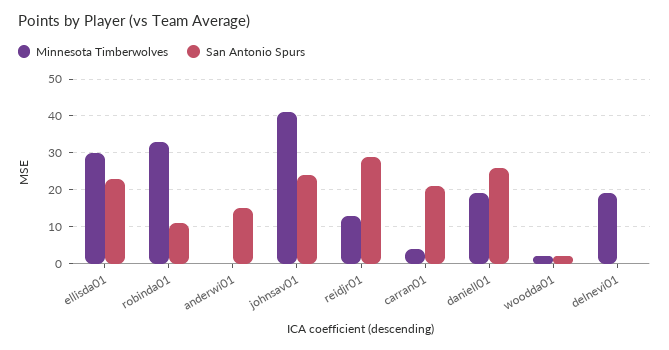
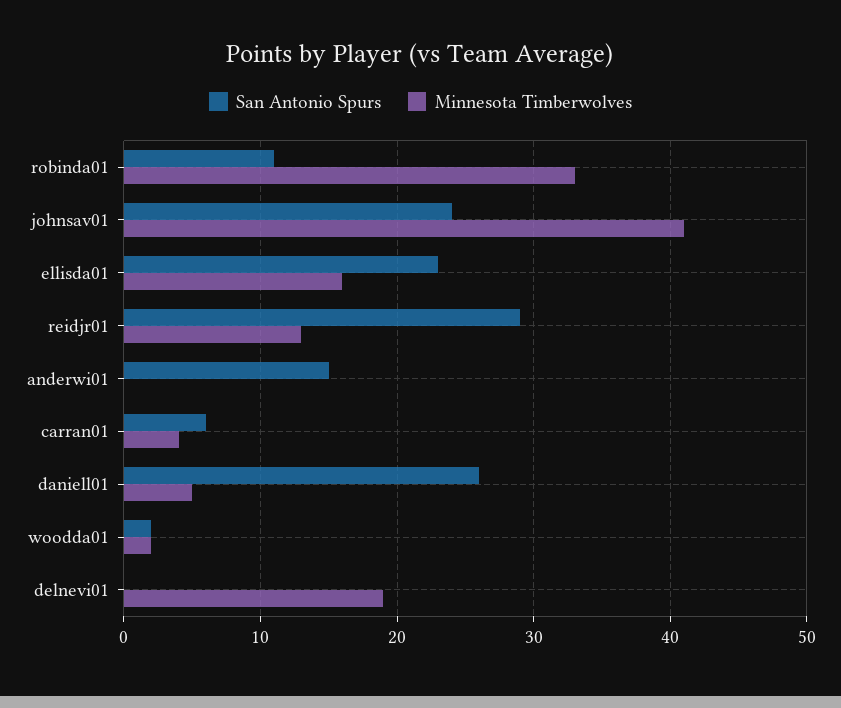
Minnesota Timberwolves, ellisda01: 30 -> 16
San Antonio Spurs, carran01: 20 -> 6
Minnesota Timberwolves, daniell01: 20 -> 5

